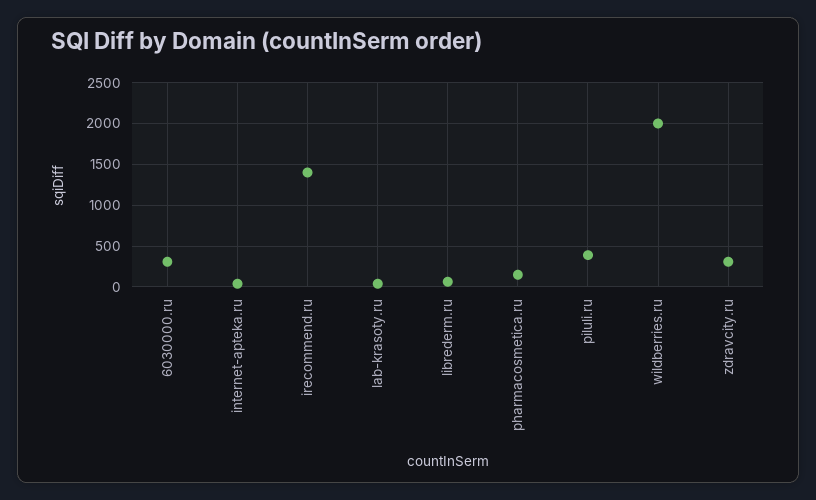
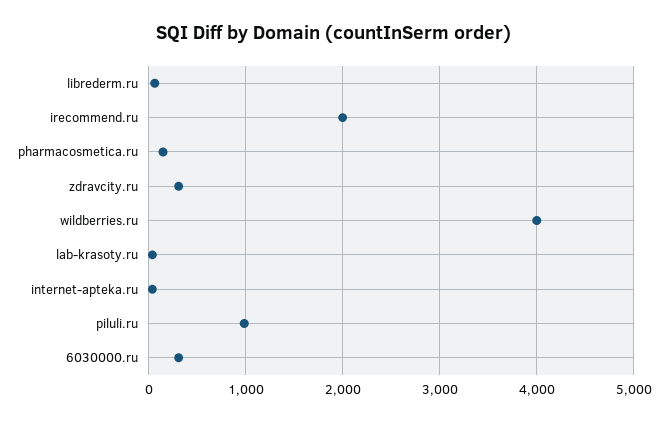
irecommend.ru: 1400 -> 2000
piluli.ru: 400 -> 1000
wildberries.ru: 2000 -> 4000

